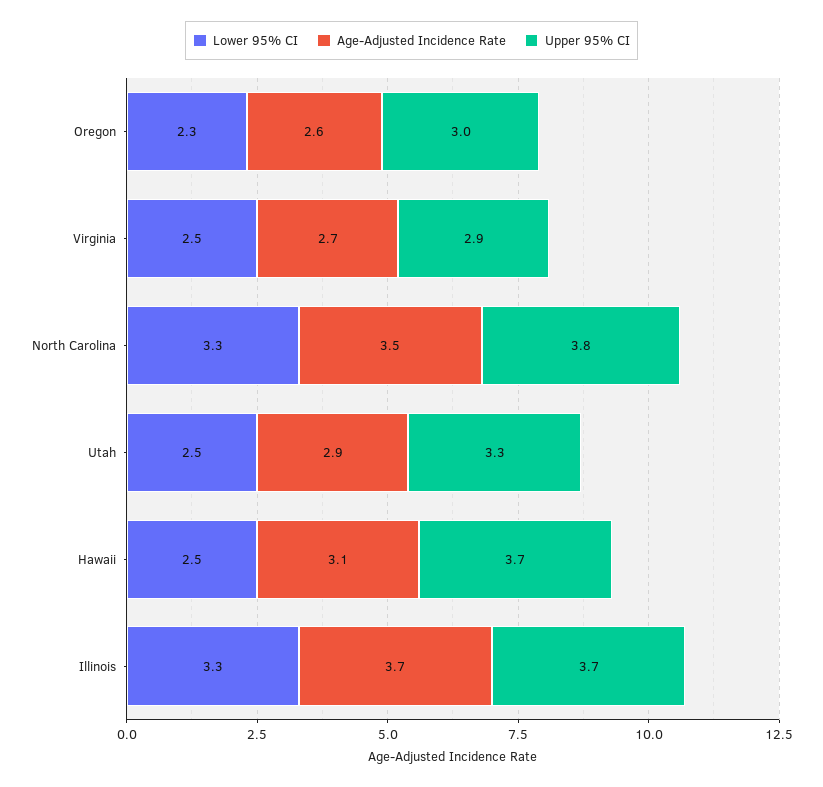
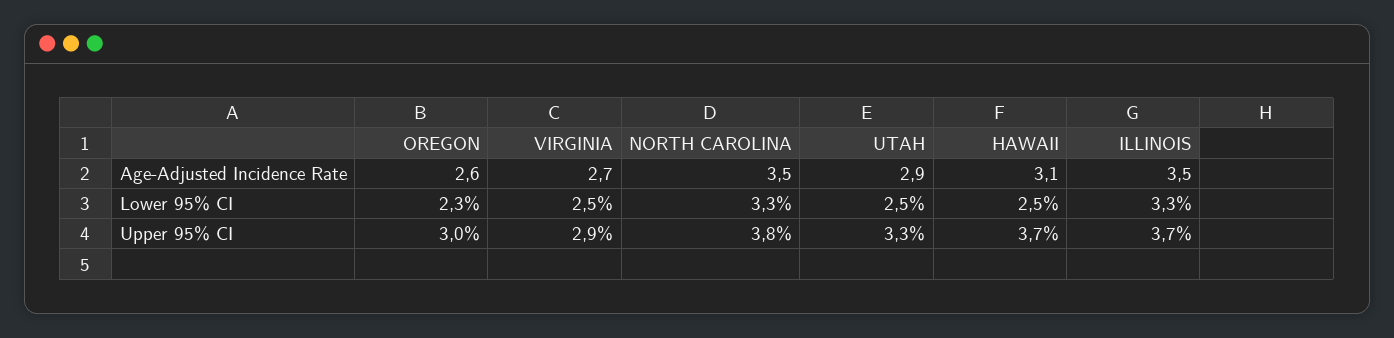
Age-Adjusted Incidence Rate, Illinois: 3.7 -> 3.5

